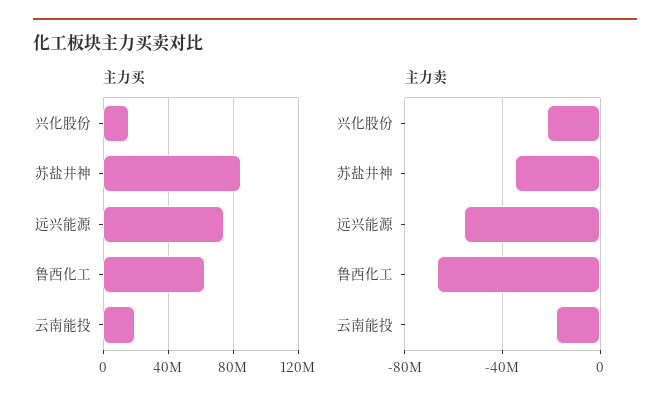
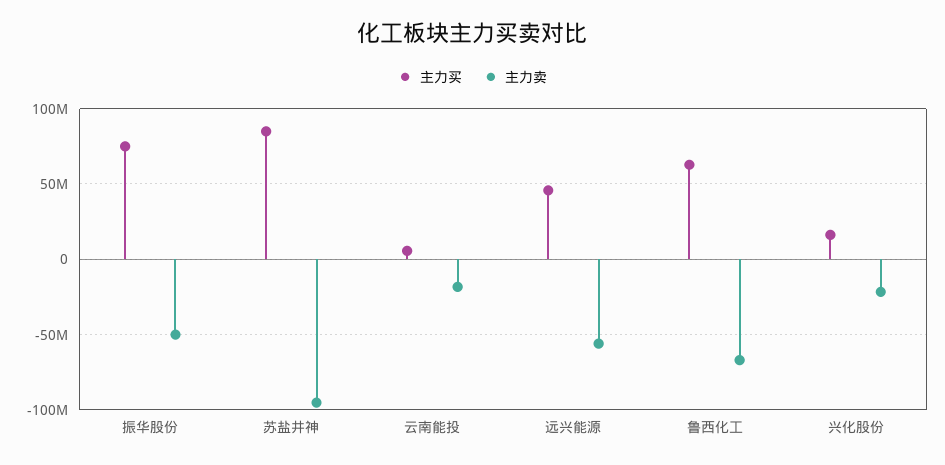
主力买, 远兴能源: 75000000 -> 45000000
主力买, 云南能投: 20000000 -> 5000000
主力卖, 苏盐井神: -35000000 -> -95000000
主力买, 振华股份: none -> 75000000
主力卖, 振华股份: none -> -50000000

